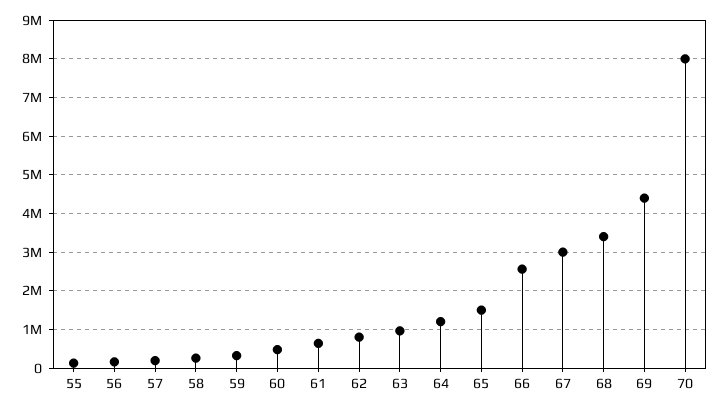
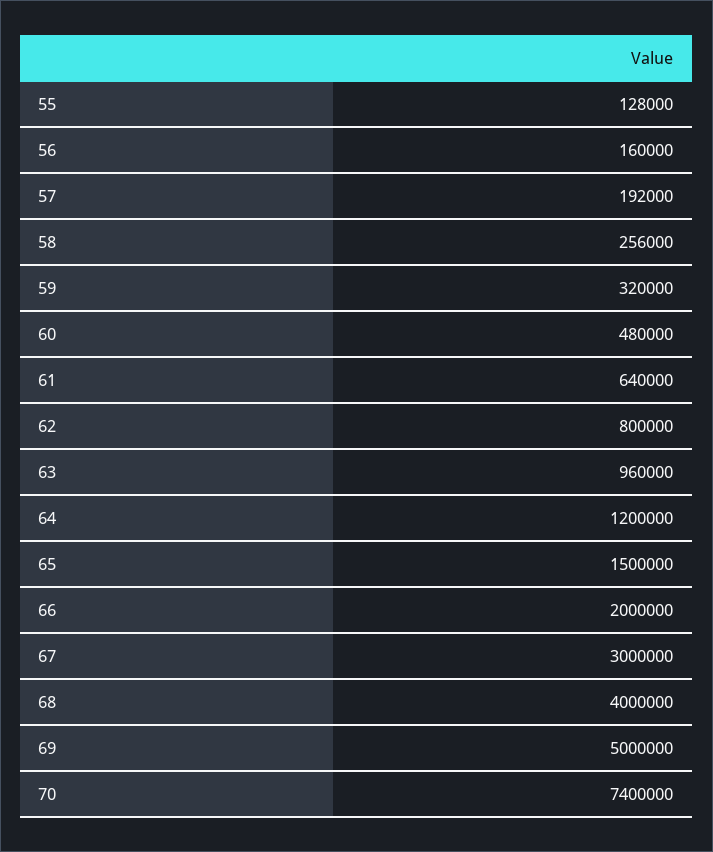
66: 2600000 -> 2000000
68: 3400000 -> 4000000
69: 4400000 -> 5000000
70: 8000000 -> 7400000

